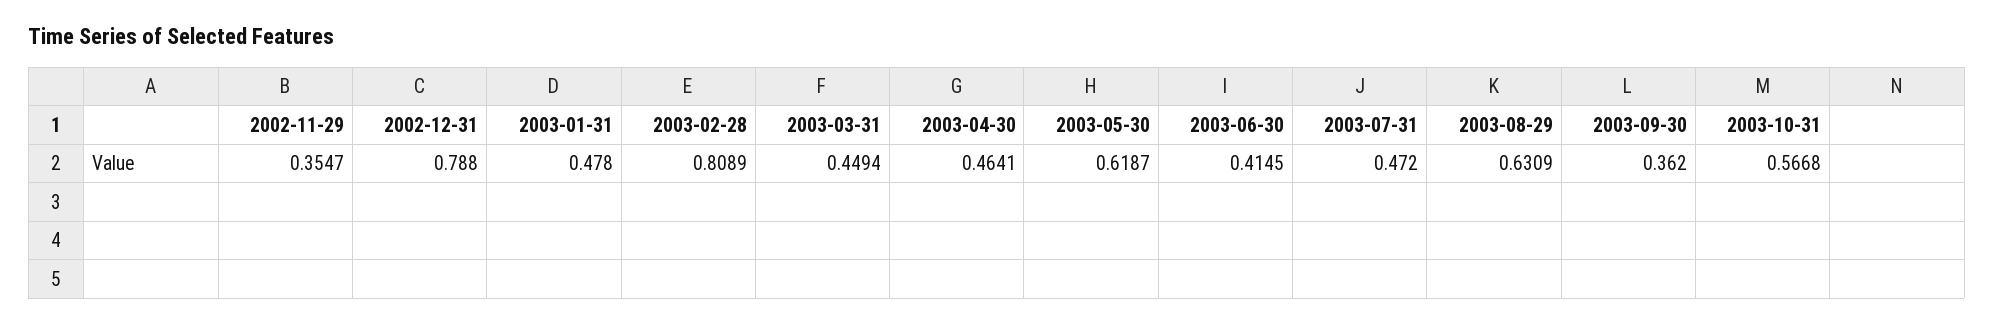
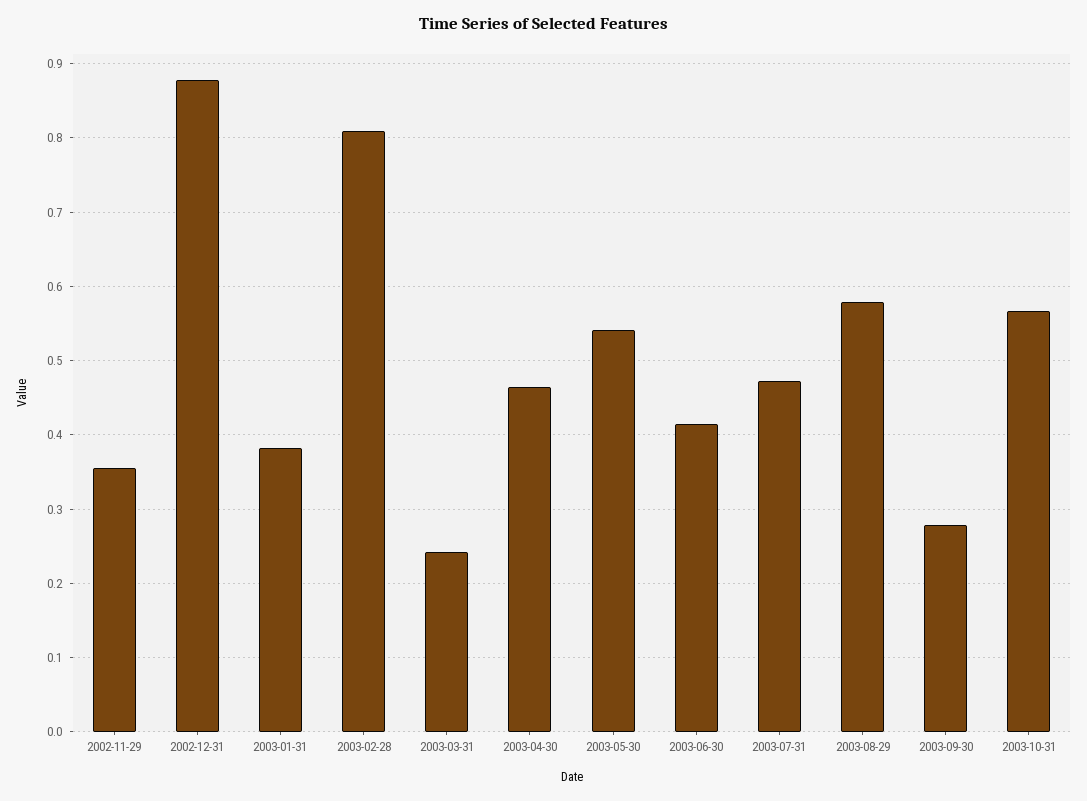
2002-12-31: 0.788 -> 0.88
2003-01-31: 0.478 -> 0.38
2003-03-31: 0.4494 -> 0.24
2003-05-30: 0.6187 -> 0.54
2003-08-29: 0.6309 -> 0.58
2003-09-30: 0.362 -> 0.28

